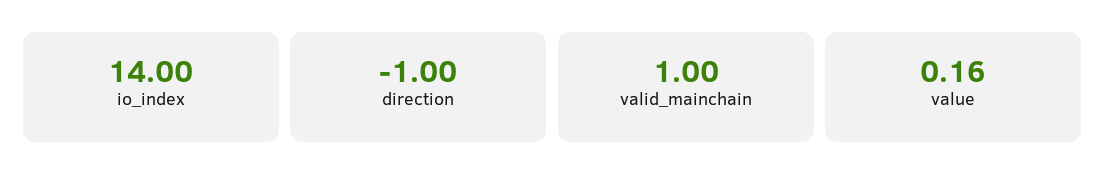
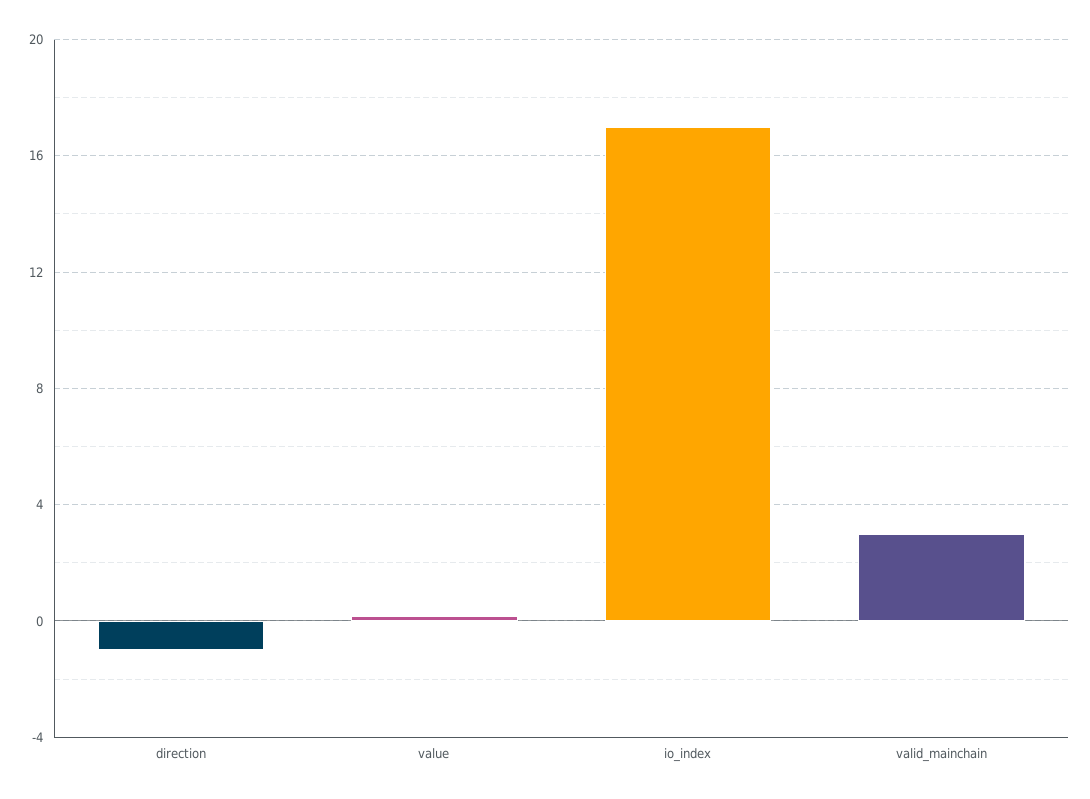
io_index: 14 -> 17
valid_mainchain: 1 -> 3

